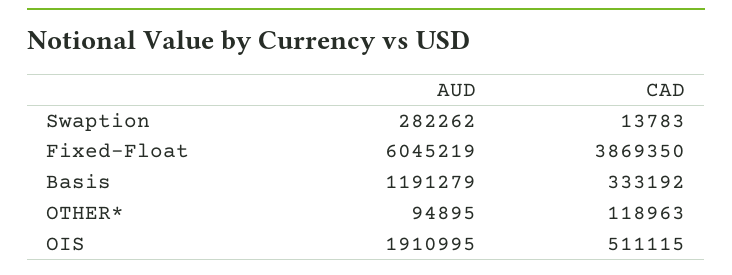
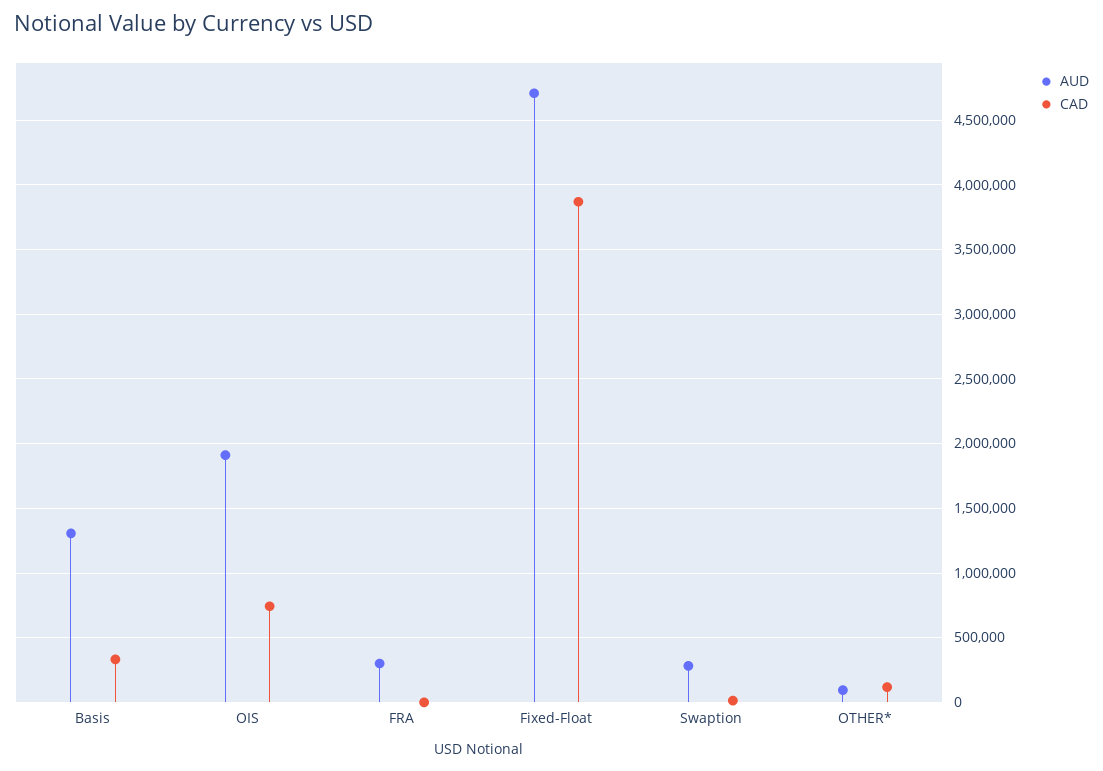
AUD, Fixed-Float: 6045219 -> 4700000
AUD, Basis: 1191279 -> 1300000
CAD, OIS: 511115 -> 750000
AUD, FRA: none -> 300000
CAD, FRA: none -> 0

